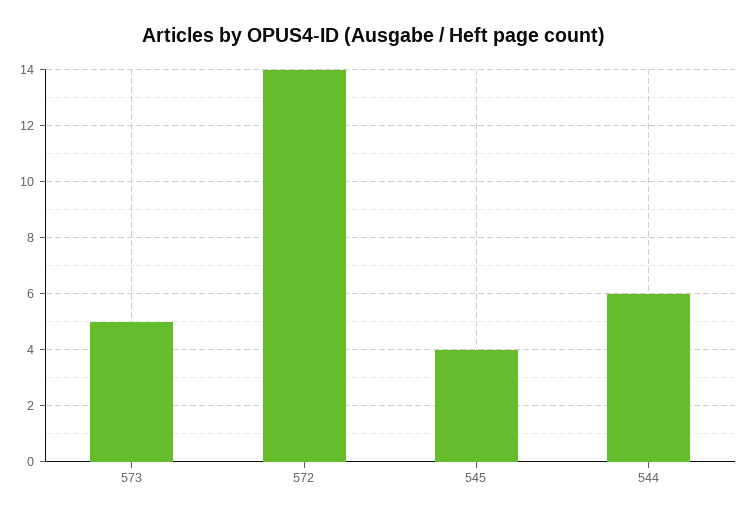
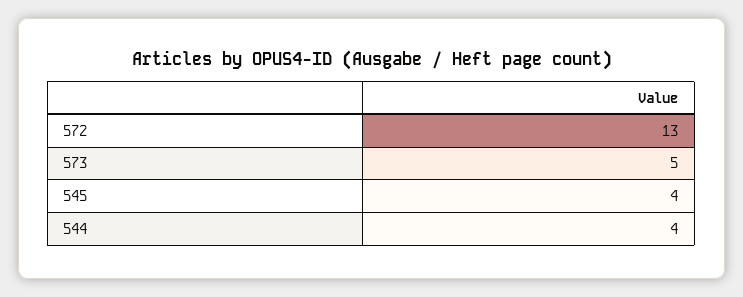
572: 14 -> 13
544: 6 -> 4

